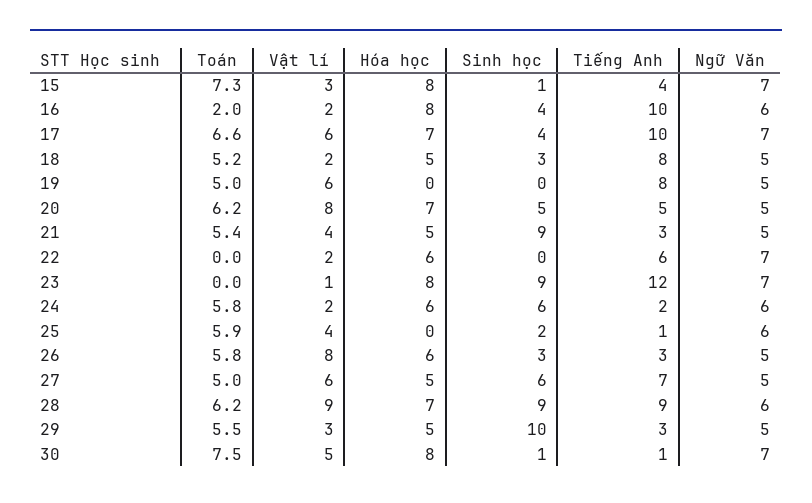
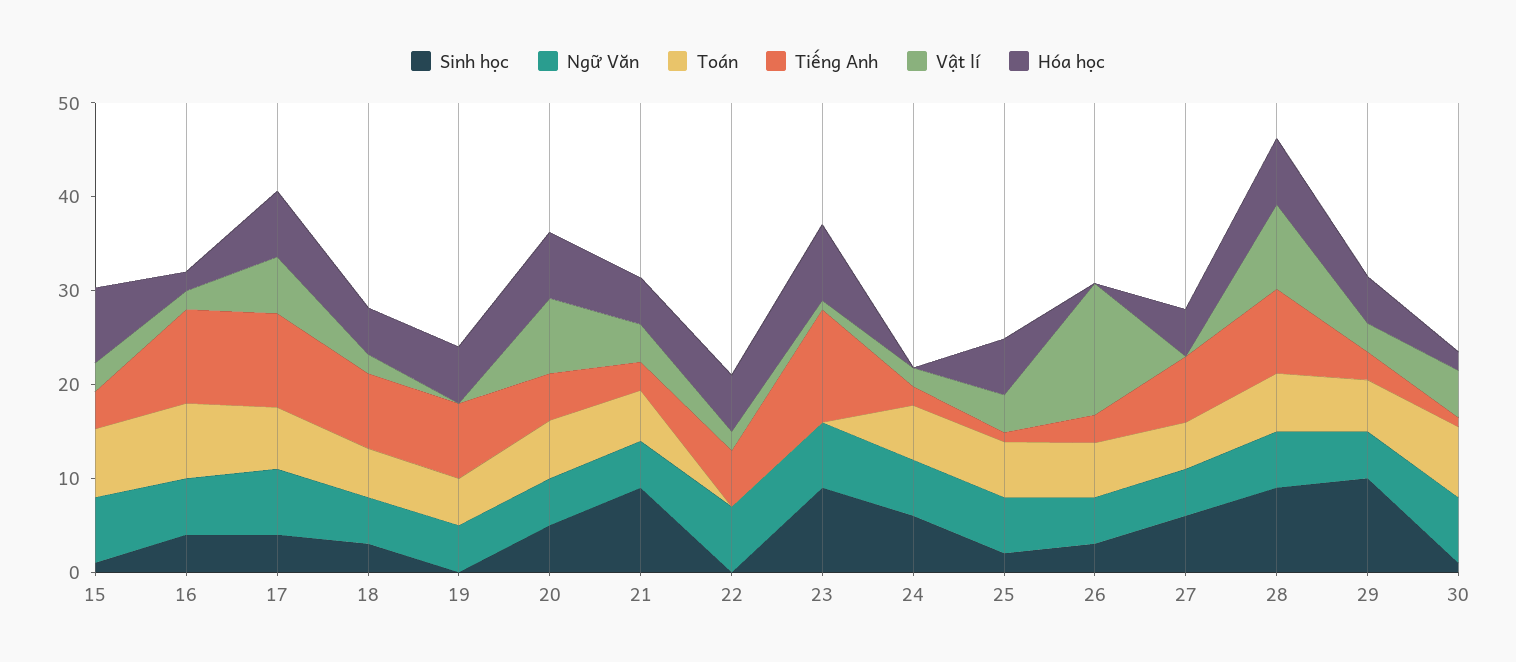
Toán, 16: 2 -> 8
Hóa học, 16: 8 -> 2
Vật lí, 19: 6 -> 0
Hóa học, 19: 0 -> 6
Hóa học, 24: 6 -> 0
Hóa học, 25: 0 -> 6
Vật lí, 26: 8 -> 14
Hóa học, 26: 6 -> 0
Vật lí, 27: 6 -> 0
Hóa học, 30: 8 -> 2

